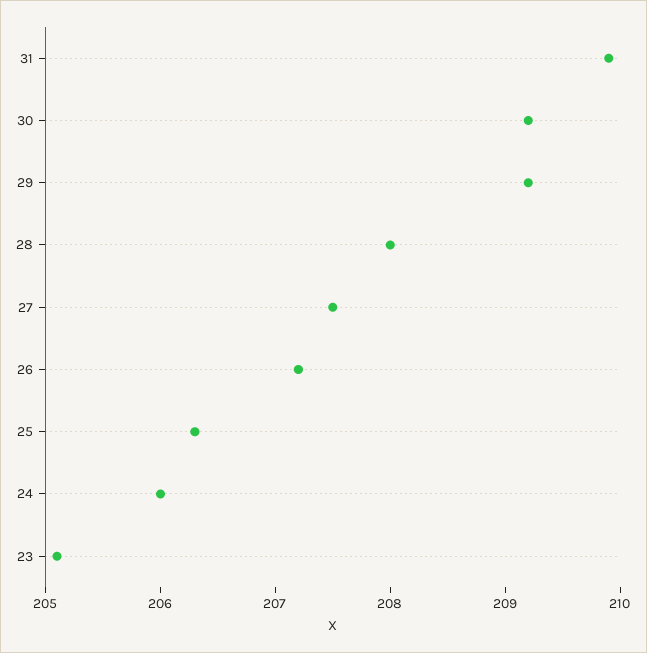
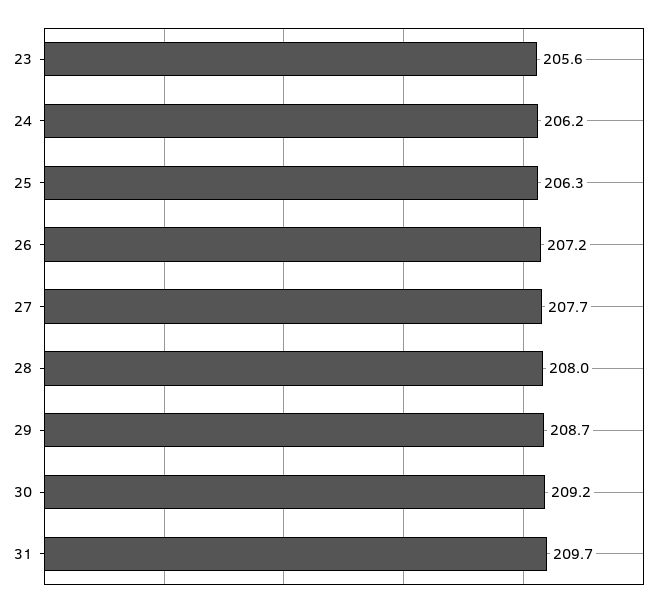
31: 209.9 -> 209.7
29: 209.2 -> 208.7
27: 207.5 -> 207.7
24: 206 -> 206.2
23: 205.1 -> 205.6

